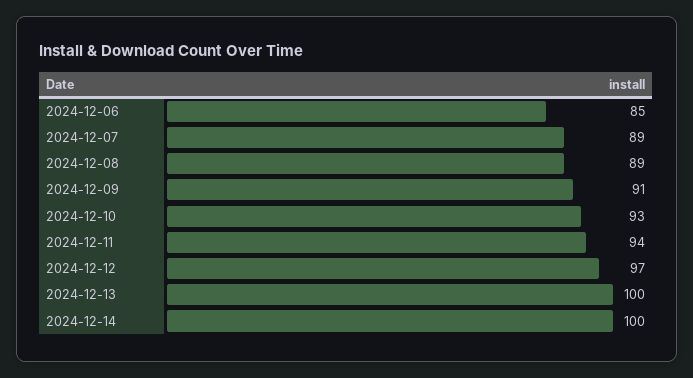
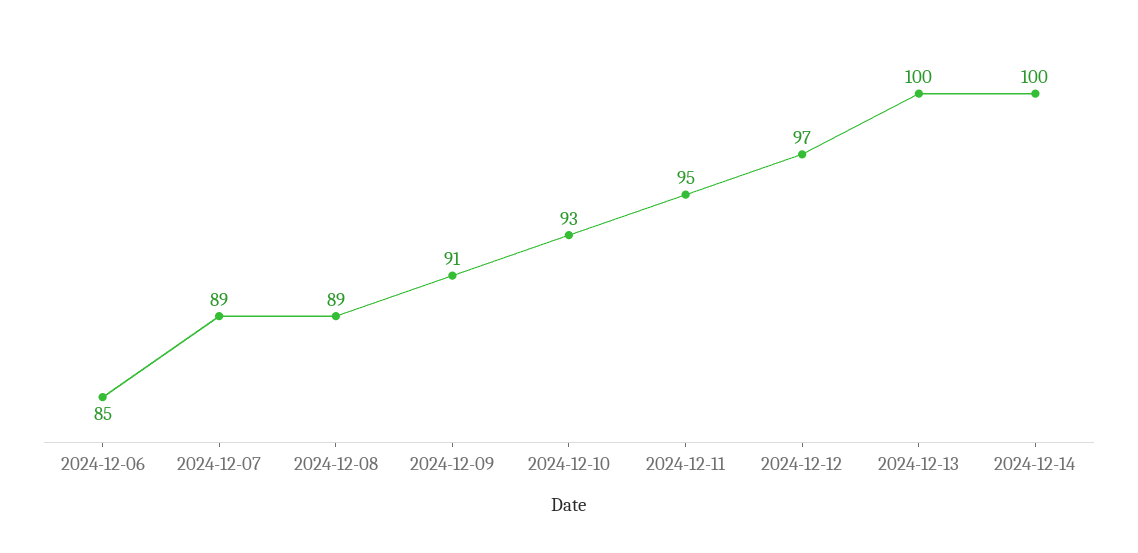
2024-12-11: 94 -> 95

